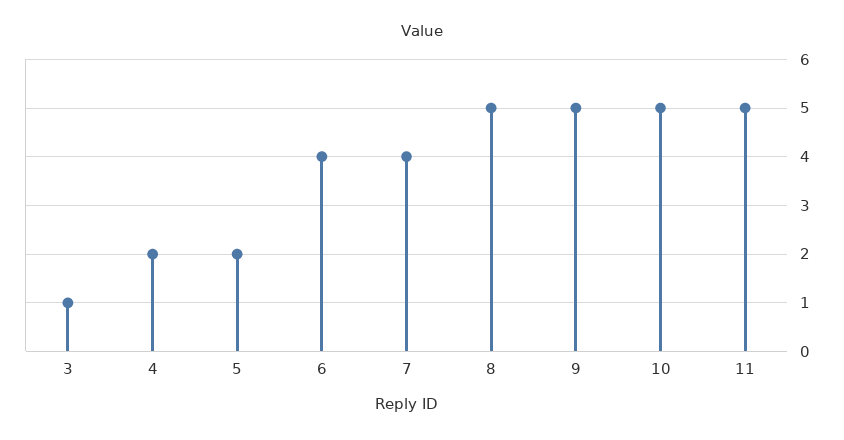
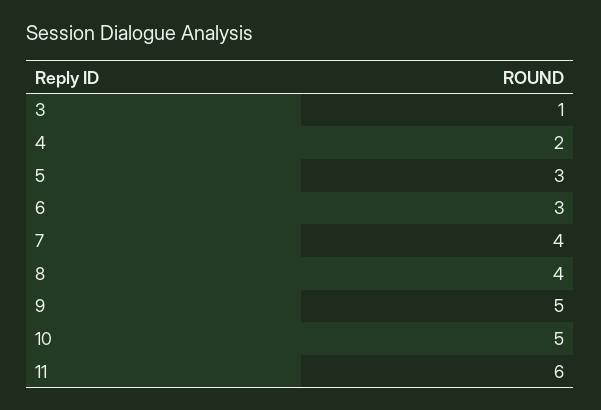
5: 2 -> 3
6: 4 -> 3
8: 5 -> 4
11: 5 -> 6

